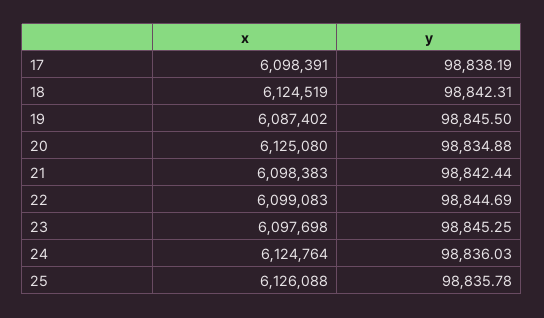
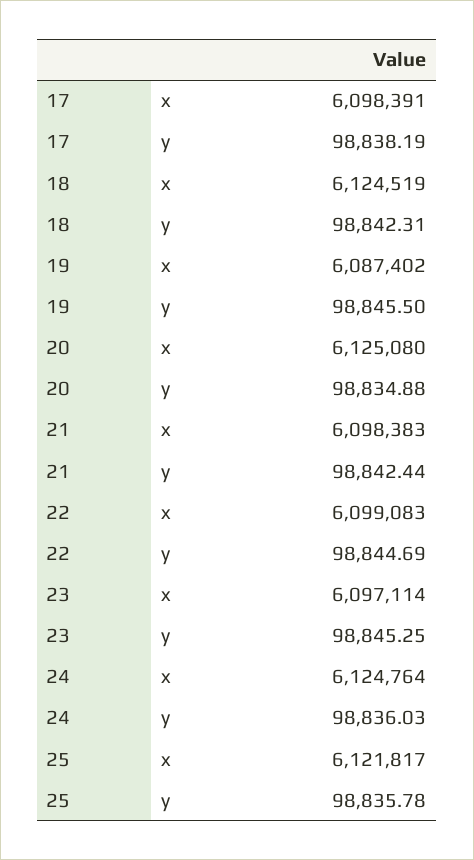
x, 23: 6097698 -> 6097114
x, 25: 6126088 -> 6121817

